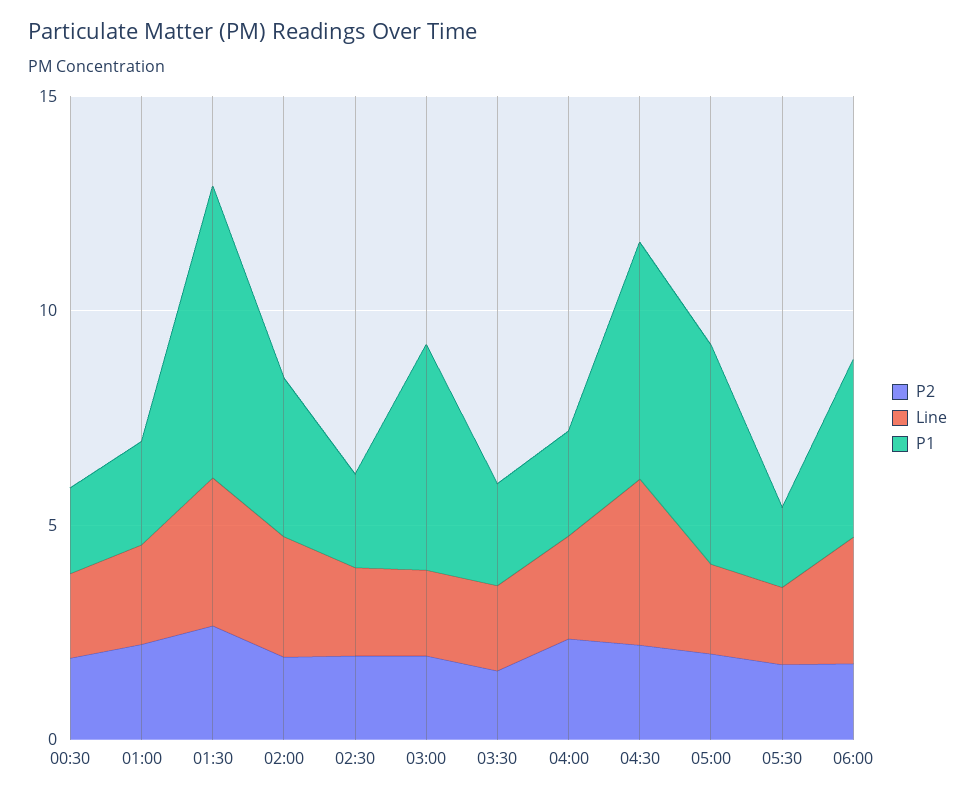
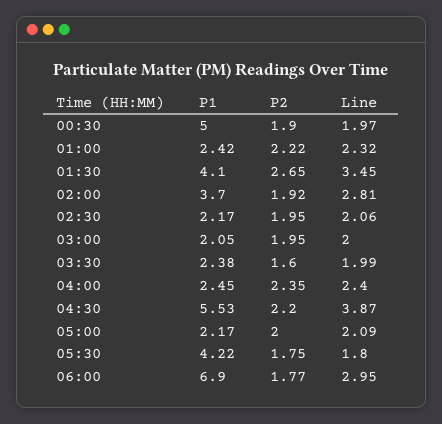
P1, 00:30: 2 -> 5
P1, 01:30: 7 -> 4.1
P1, 03:00: 5 -> 2.05
P1, 05:00: 5 -> 2.17
P1, 05:30: 2 -> 4.22
P1, 06:00: 4 -> 6.9

